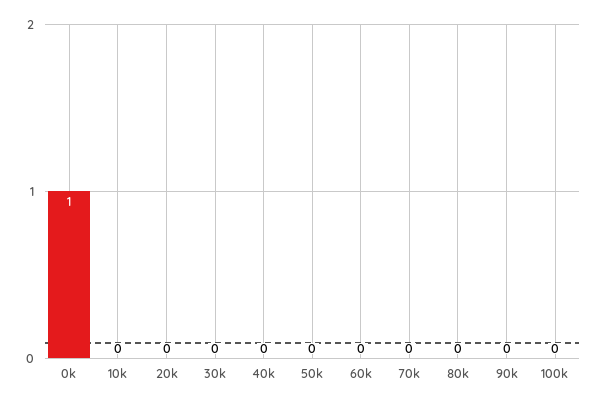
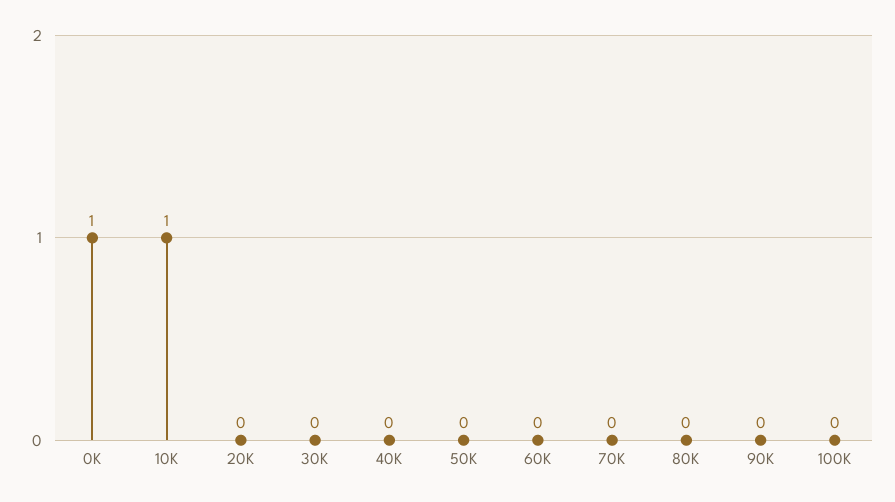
10k: 0 -> 1

